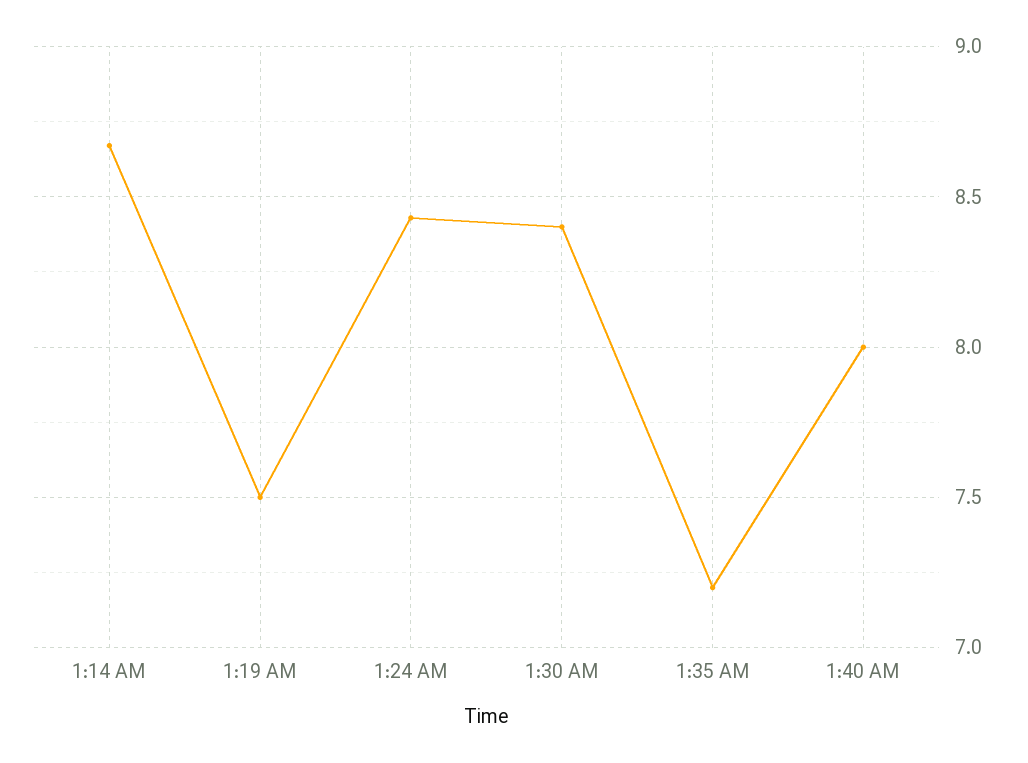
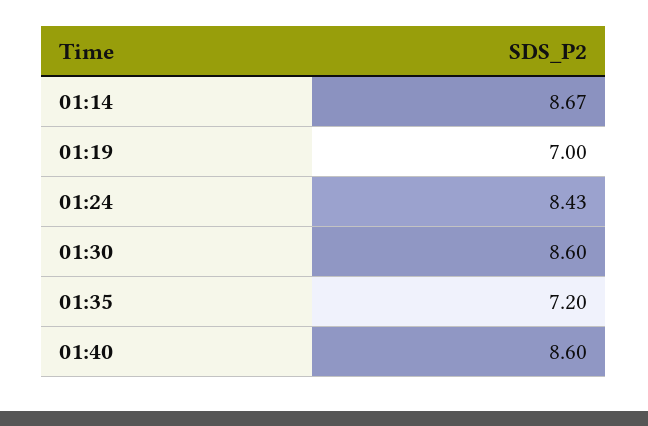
1:19 AM: 7.5 -> 7
1:30 AM: 8.4 -> 8.6
1:40 AM: 8 -> 8.6

